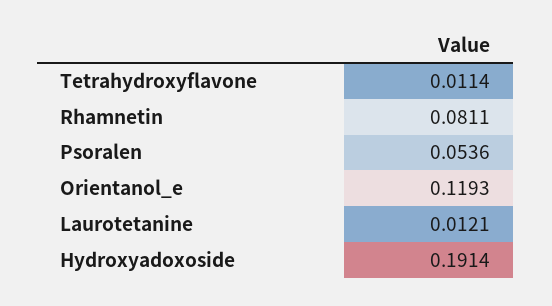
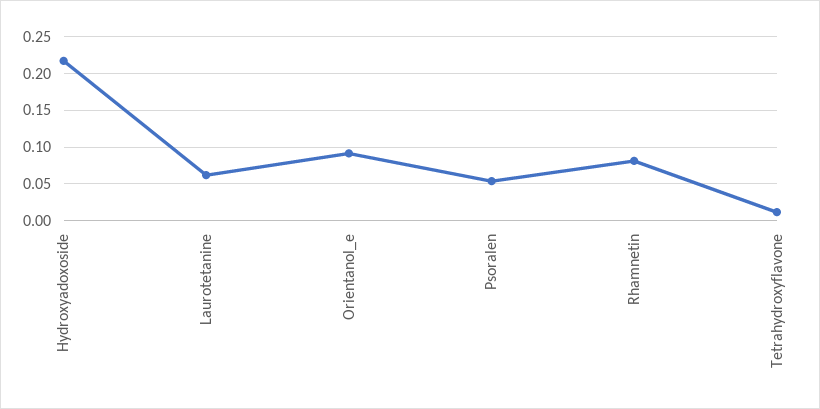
Orientanol_e: 0.1193 -> 0.09
Laurotetanine: 0.0121 -> 0.06
Hydroxyadoxoside: 0.1914 -> 0.22

